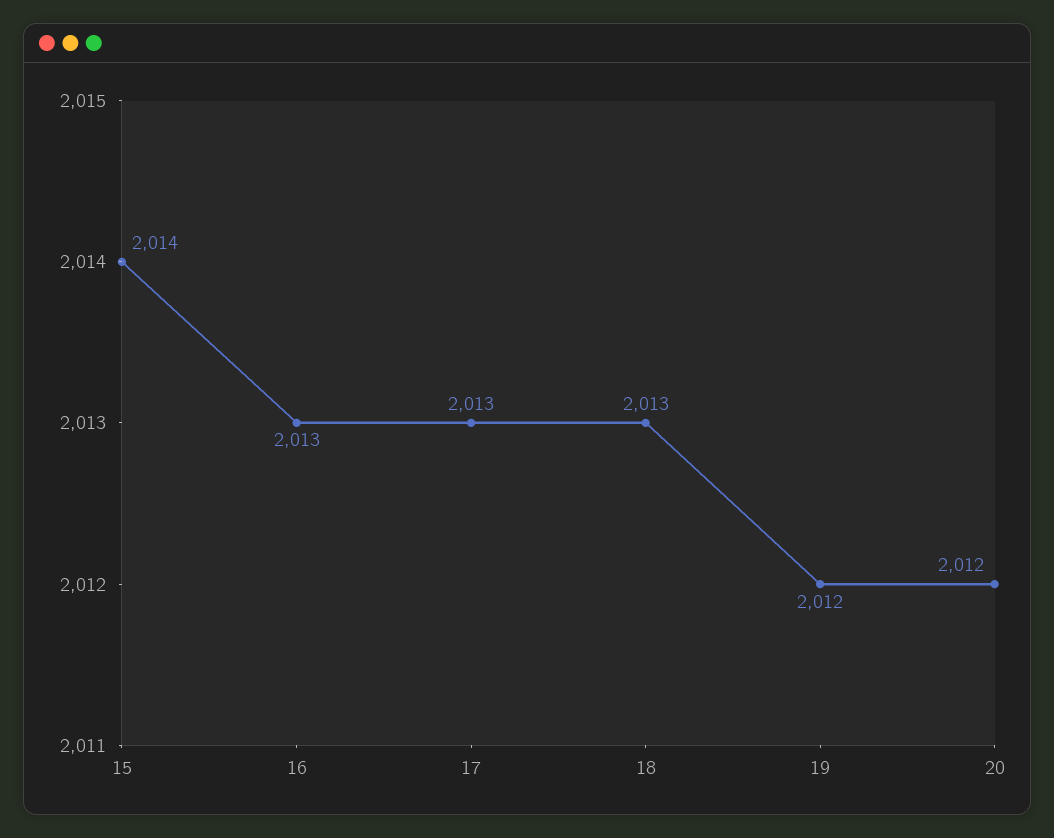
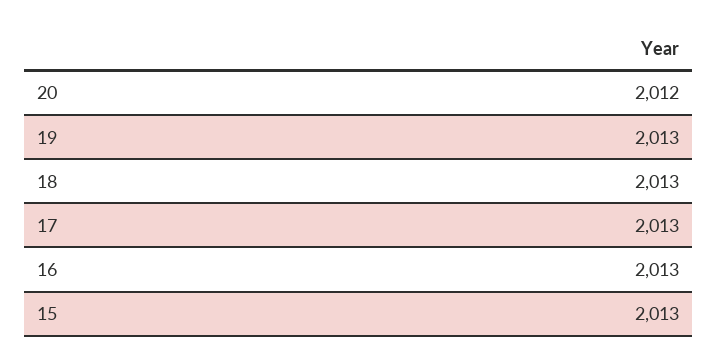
15: 2014 -> 2013
19: 2012 -> 2013

